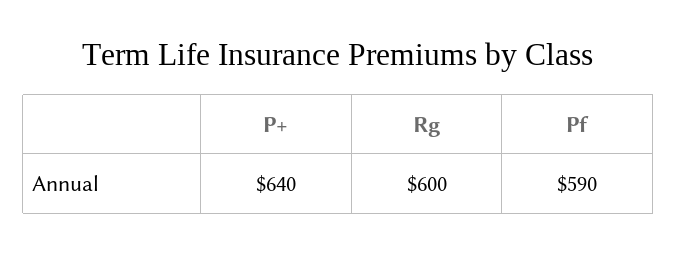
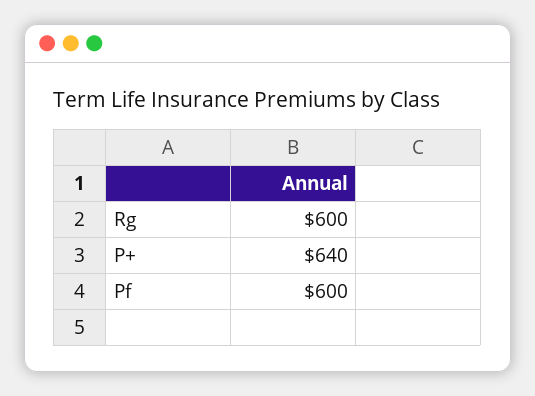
Pf: 590 -> 600

